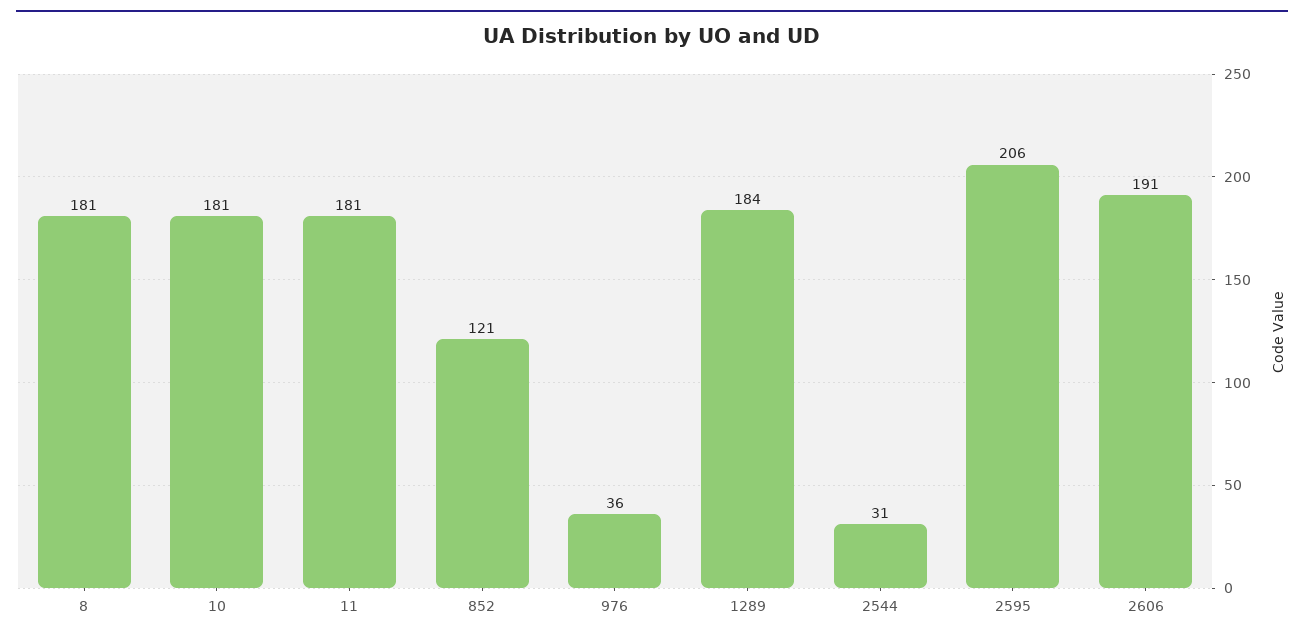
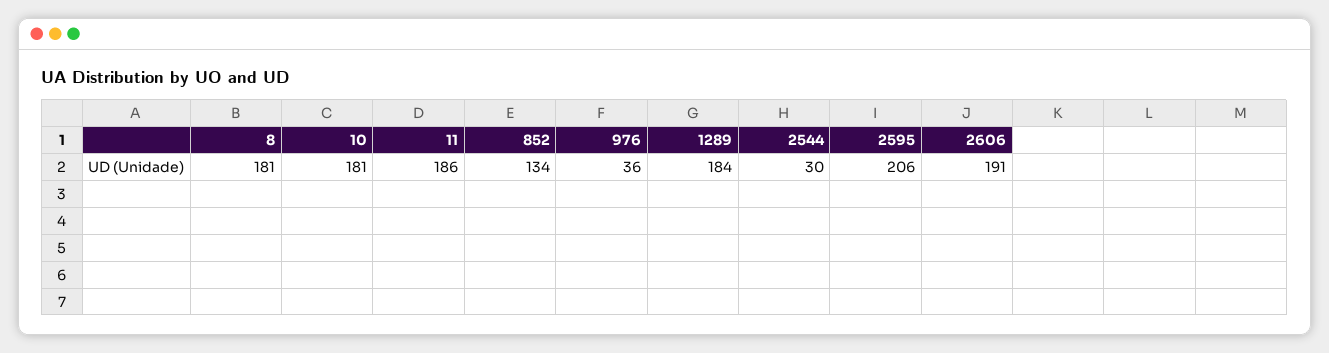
11: 181 -> 186
852: 121 -> 134
2544: 31 -> 30

